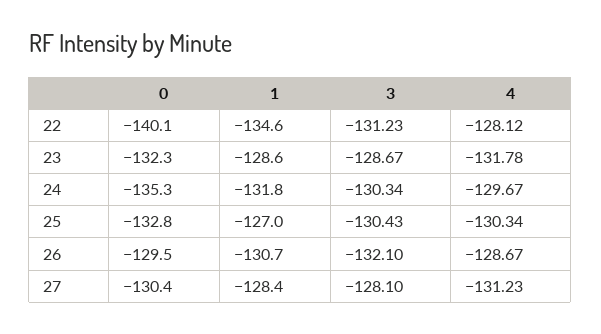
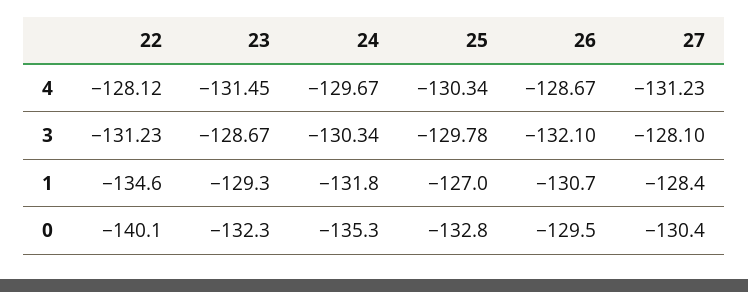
1, 23: -128.6 -> -129.3
4, 23: -131.78 -> -131.45
3, 25: -130.43 -> -129.78

